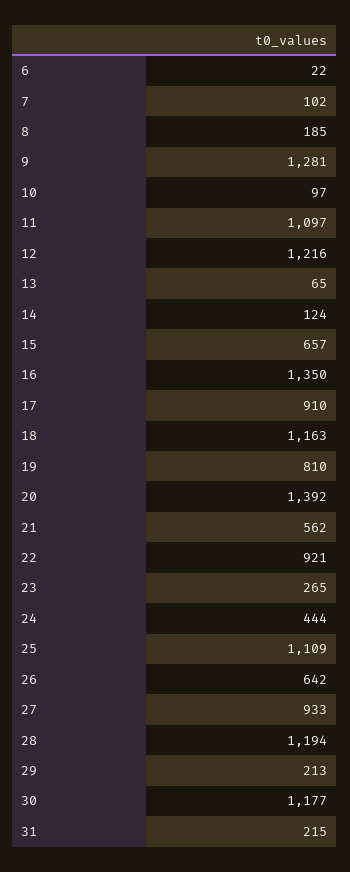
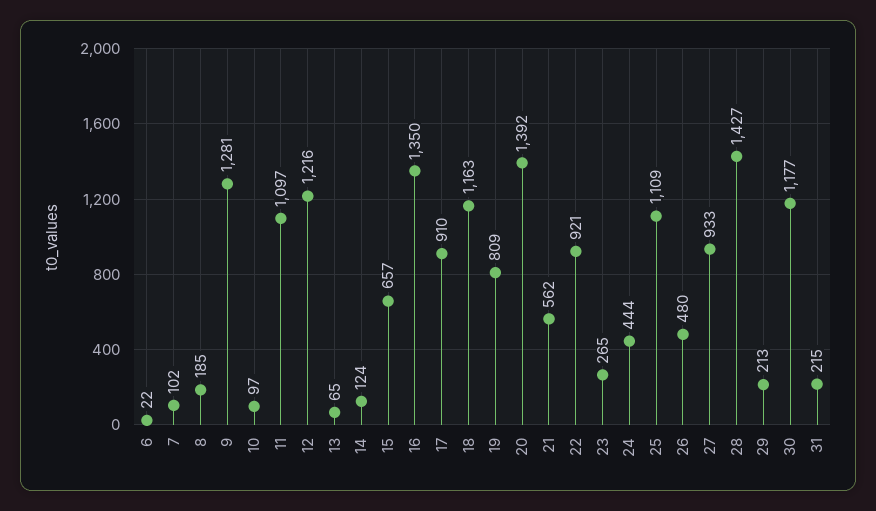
19: 810 -> 809
26: 642 -> 480
28: 1194 -> 1427

